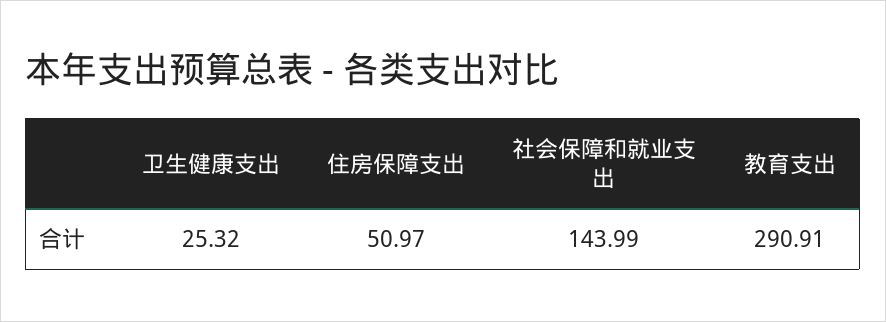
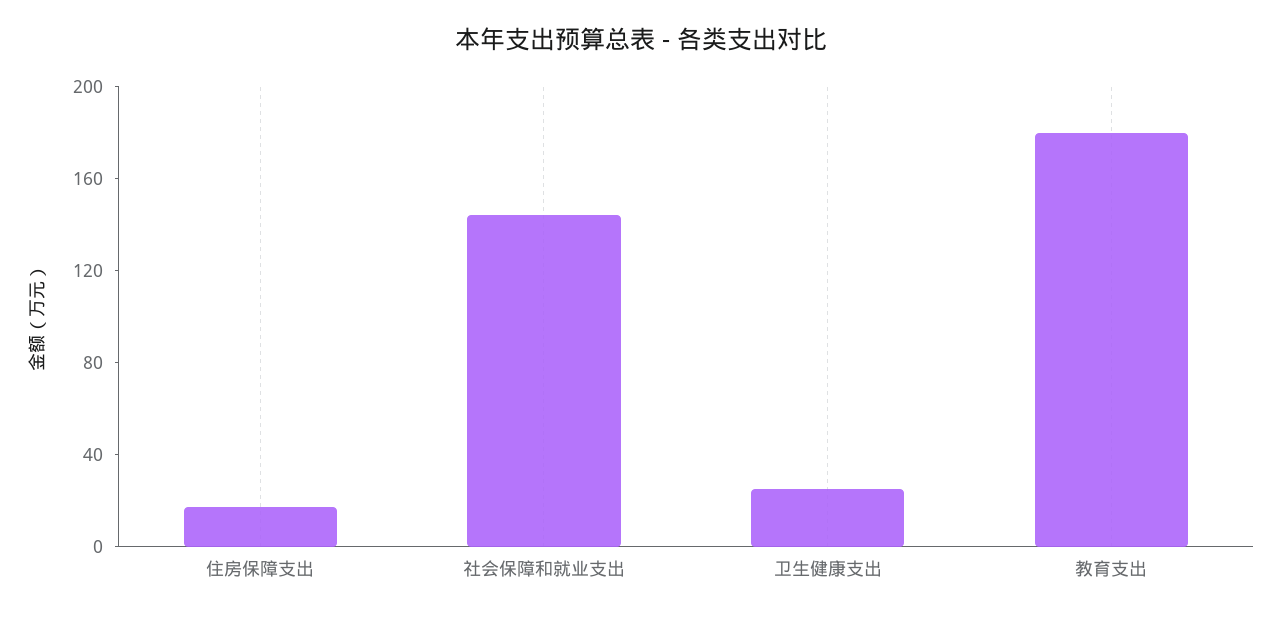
住房保障支出: 50.97 -> 20
教育支出: 290.91 -> 180

